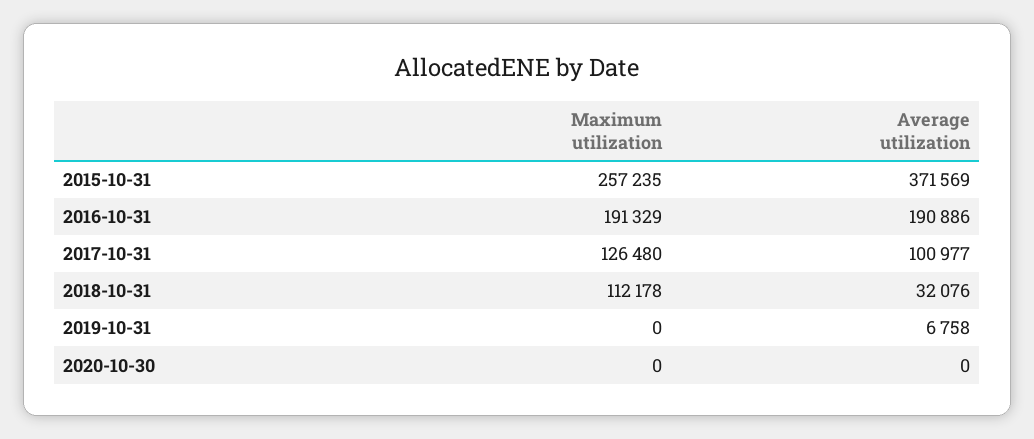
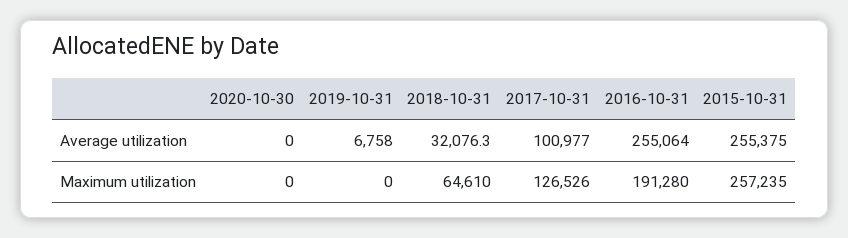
Average utilization, 2015-10-31: 371569 -> 255375
Maximum utilization, 2016-10-31: 191329 -> 191280
Average utilization, 2016-10-31: 190886 -> 255064
Maximum utilization, 2017-10-31: 126480 -> 126526
Maximum utilization, 2018-10-31: 112178 -> 64610

